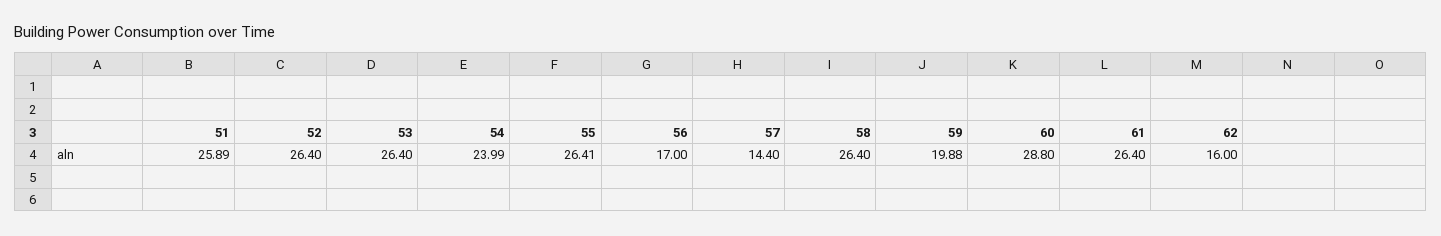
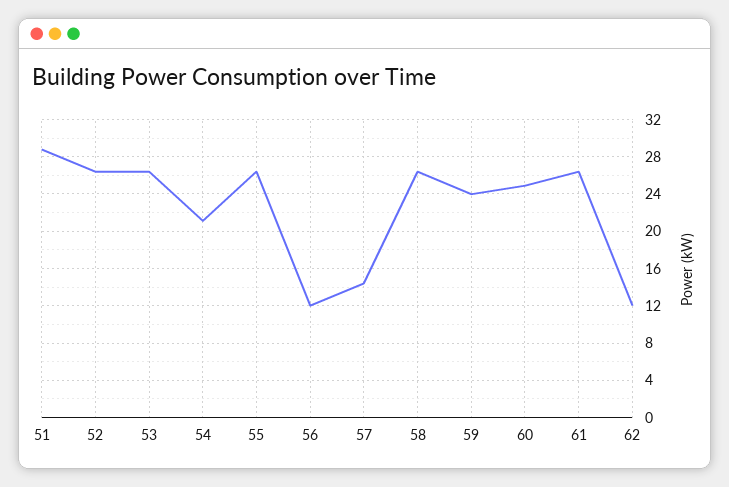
51: 25.89 -> 29
54: 23.99 -> 21
56: 17 -> 12
59: 19.88 -> 24
60: 28.8 -> 25
62: 16 -> 12

